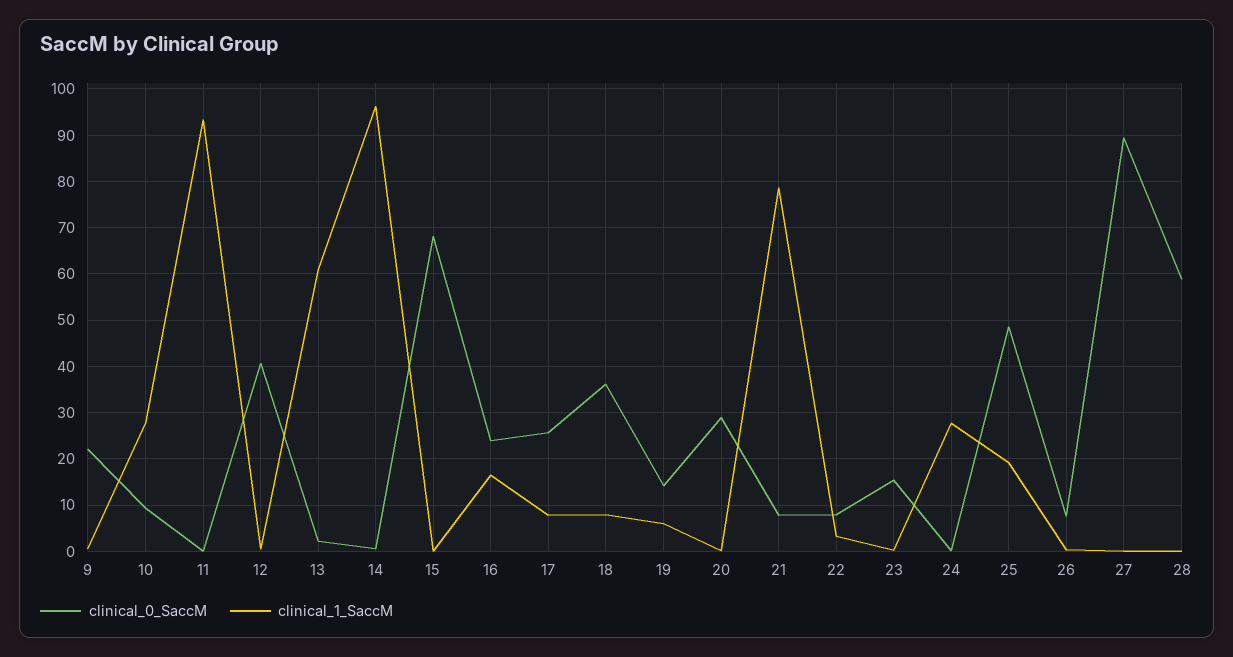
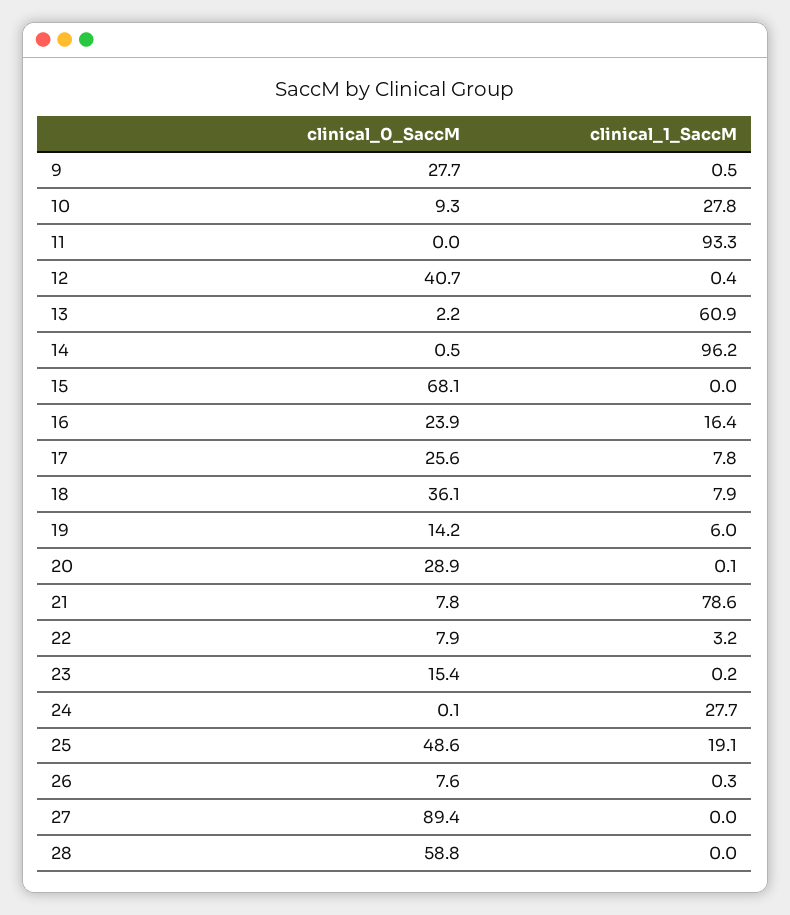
clinical_0_SaccM, 9: 22 -> 27.7

